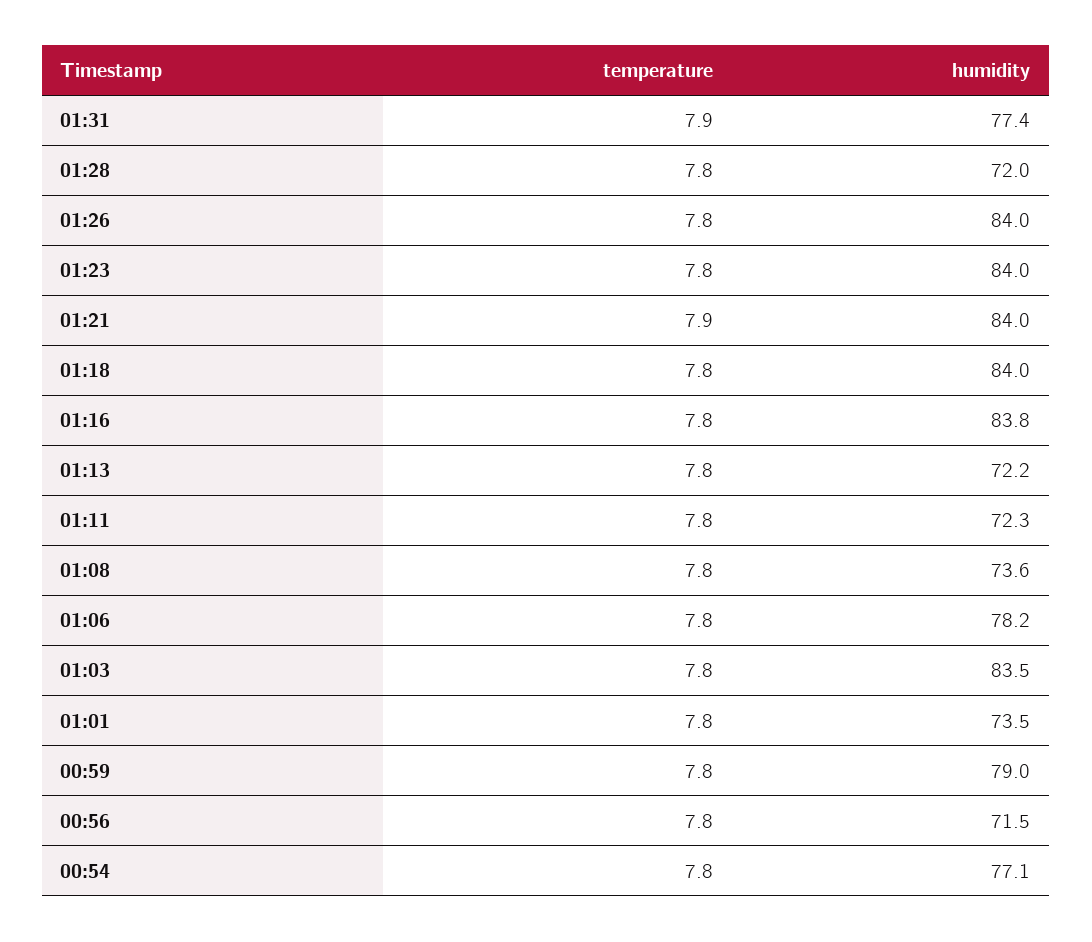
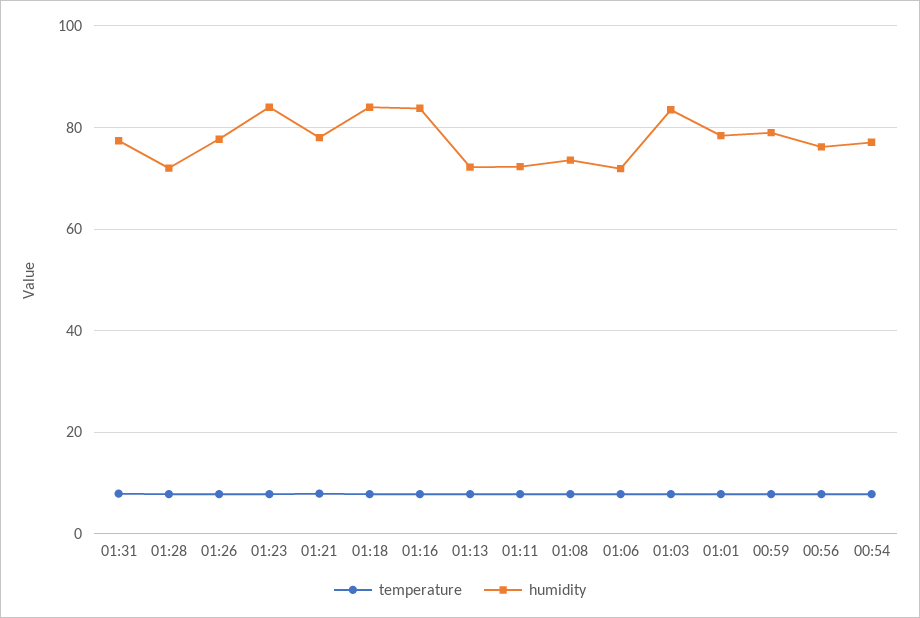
humidity, 01:26: 84 -> 78
humidity, 01:21: 84 -> 78
humidity, 01:06: 78.2 -> 72
humidity, 01:01: 73.5 -> 78
humidity, 00:56: 71.5 -> 76

